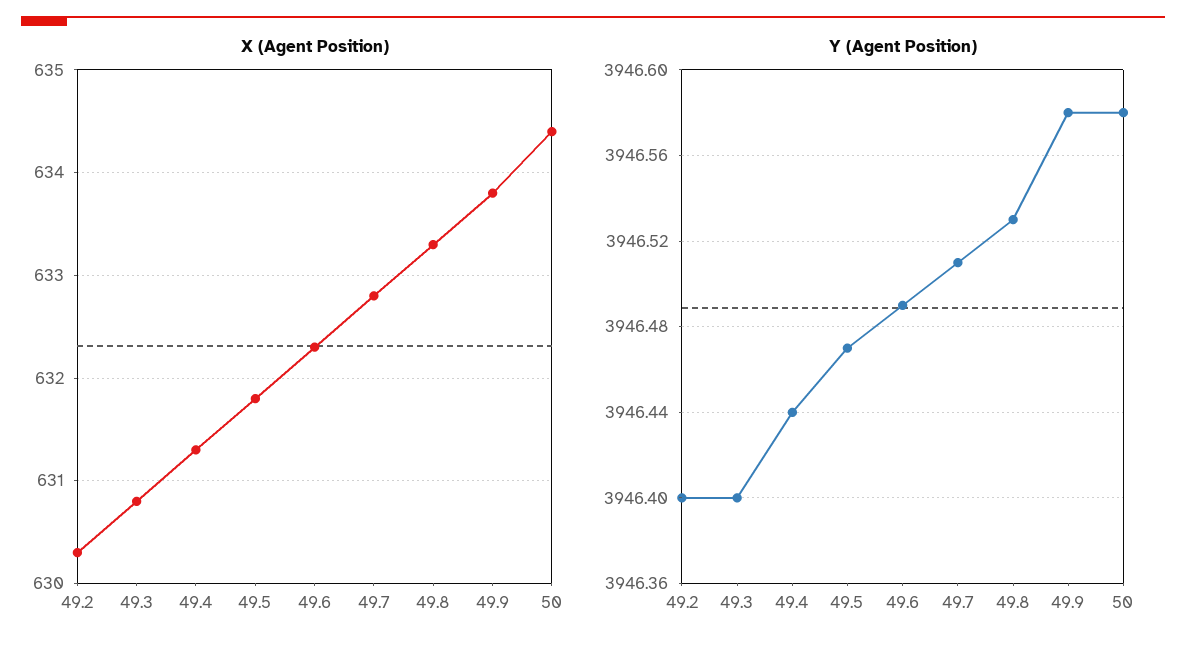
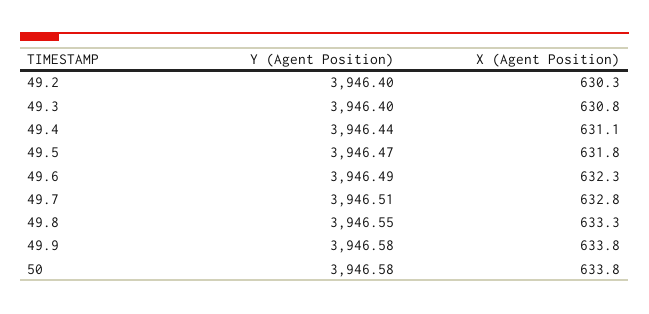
X (Agent Position), 49.4: 631.3 -> 631.1
X (Agent Position), 50: 634.4 -> 633.8
Y (Agent Position), 49.8: 3946.53 -> 3946.55

